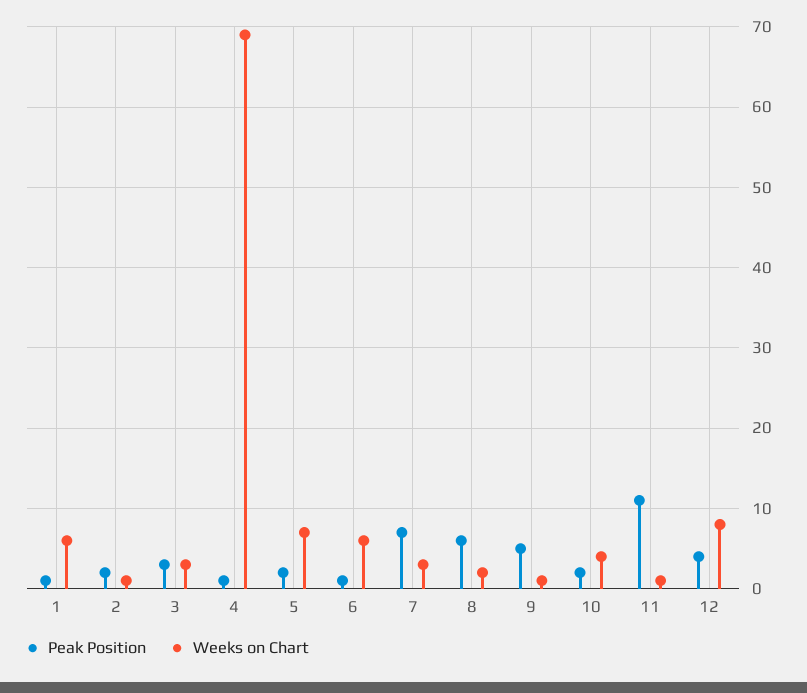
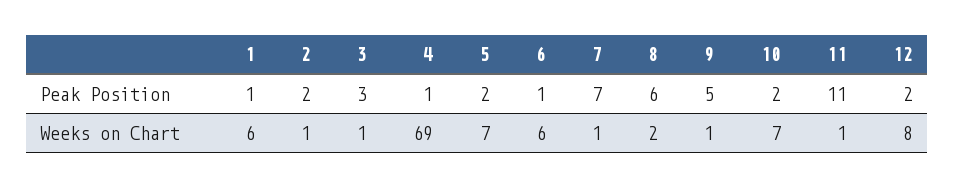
Weeks on Chart, 3: 3 -> 1
Weeks on Chart, 7: 3 -> 1
Weeks on Chart, 10: 4 -> 7
Peak Position, 12: 4 -> 2

